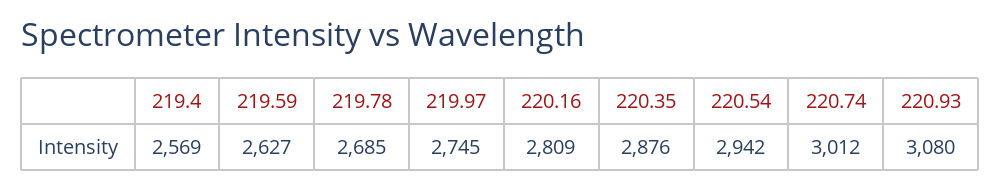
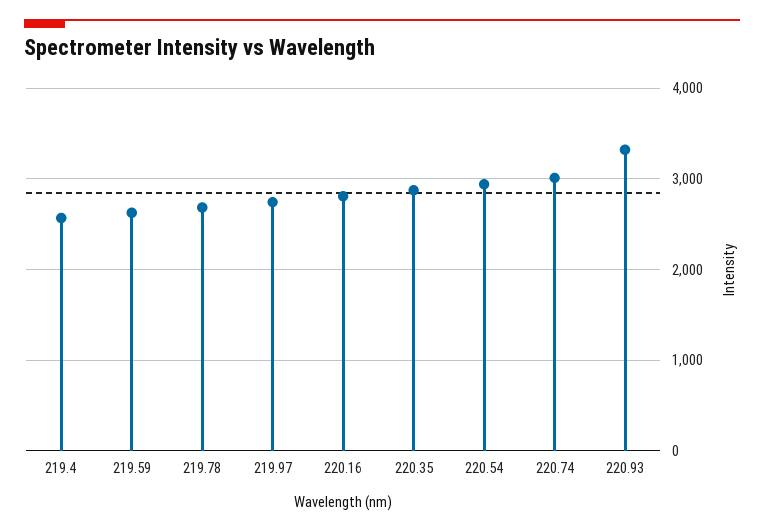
220.93: 3080 -> 3300

